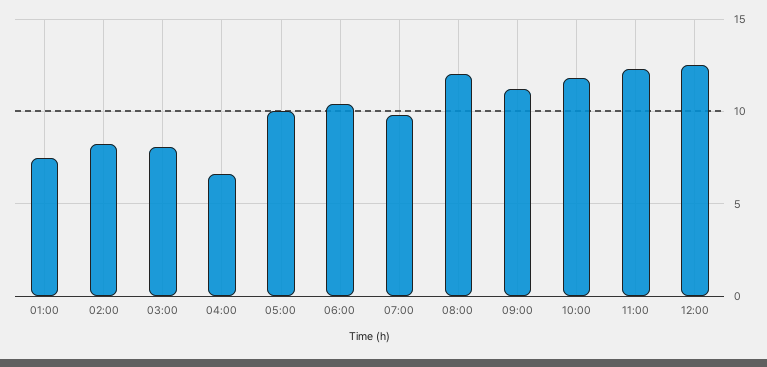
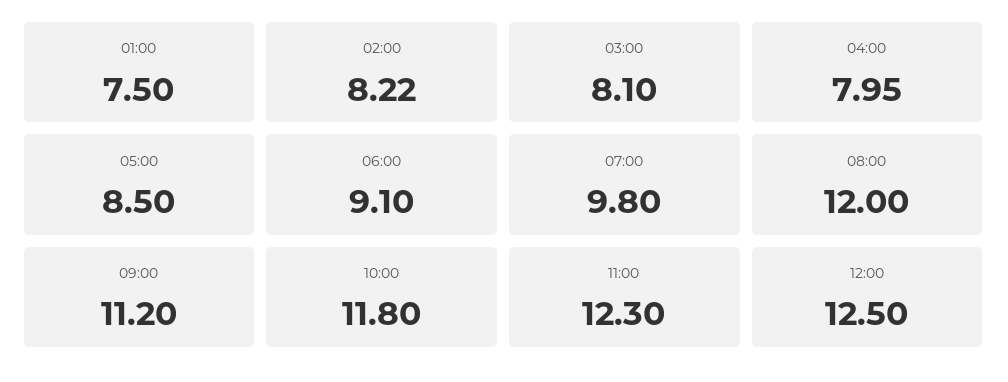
04:00: 6.5 -> 7.95
05:00: 10 -> 8.5
06:00: 10.5 -> 9.1

